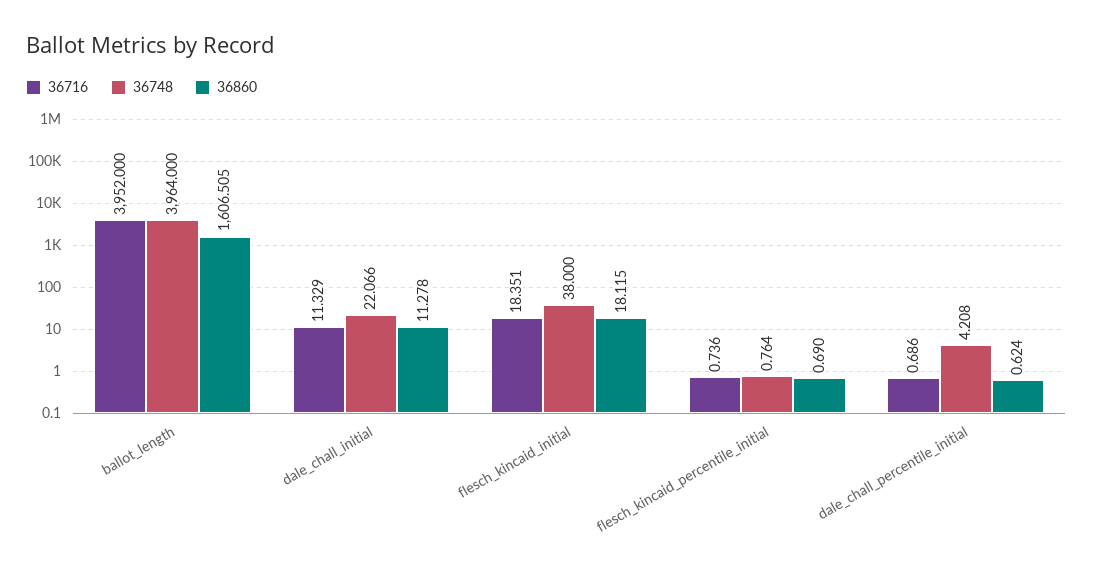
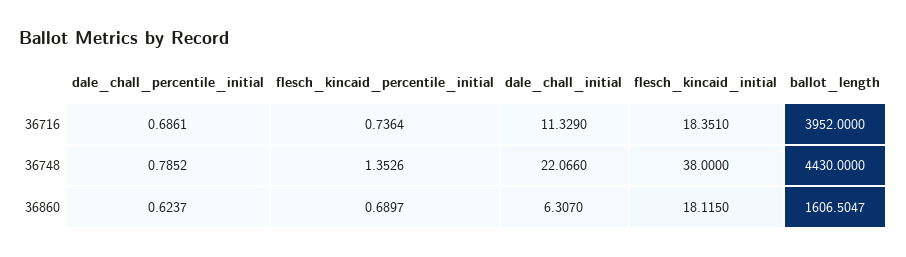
36748, ballot_length: 3964 -> 4430
36860, dale_chall_initial: 11.278 -> 6.307
36748, flesch_kincaid_percentile_initial: 0.764 -> 1.3526
36748, dale_chall_percentile_initial: 4.208 -> 0.7852

